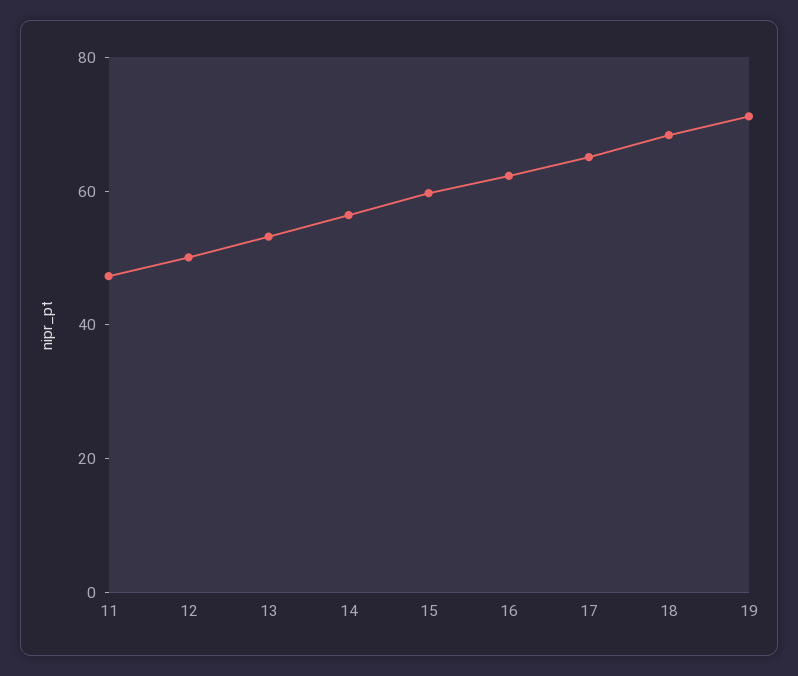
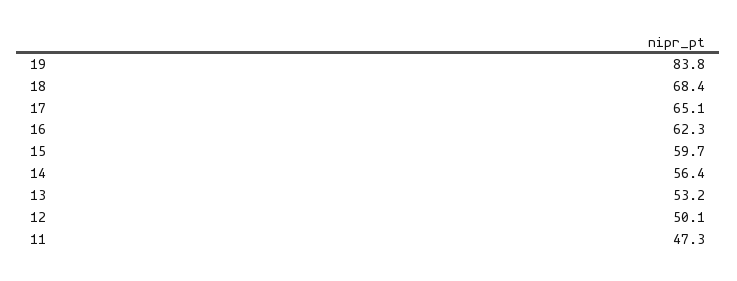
19: 70 -> 83.8

